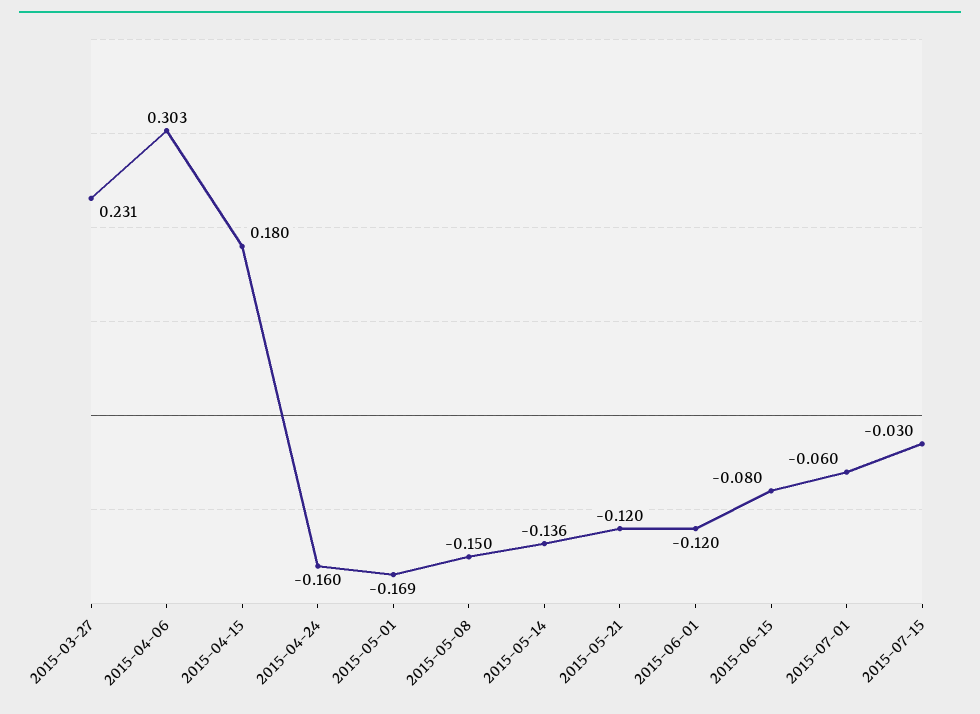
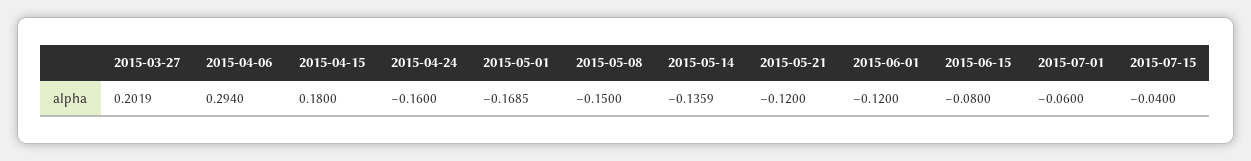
2015-03-27: 0.231 -> 0.2019
2015-04-06: 0.303 -> 0.294
2015-07-15: -0.03 -> -0.04

